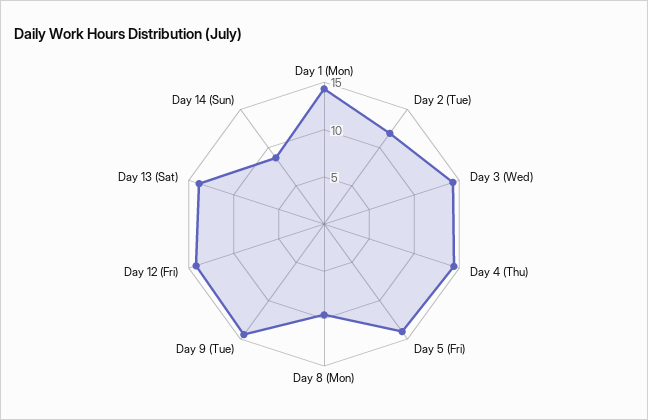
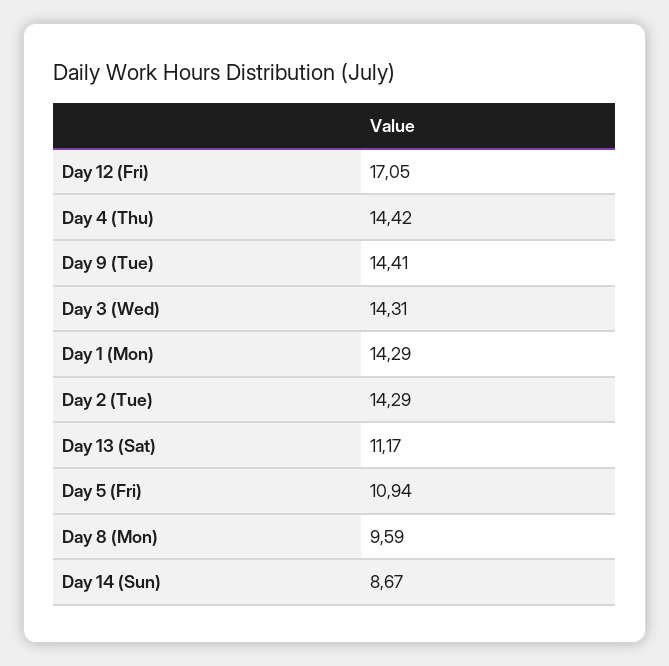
Day 2 (Tue): 12 -> 14.29
Day 5 (Fri): 14 -> 10.94
Day 12 (Fri): 14 -> 17.05
Day 13 (Sat): 14 -> 11.17

